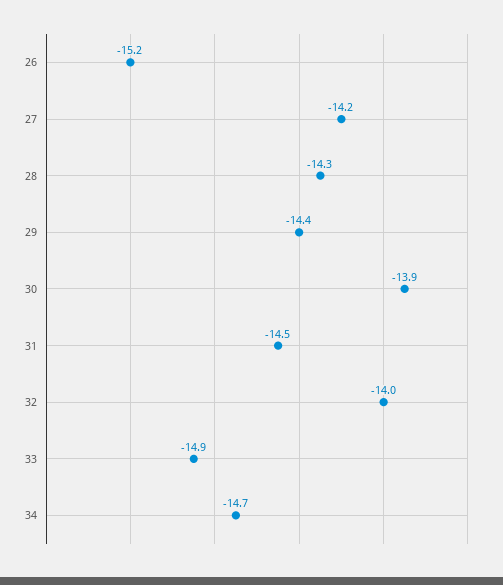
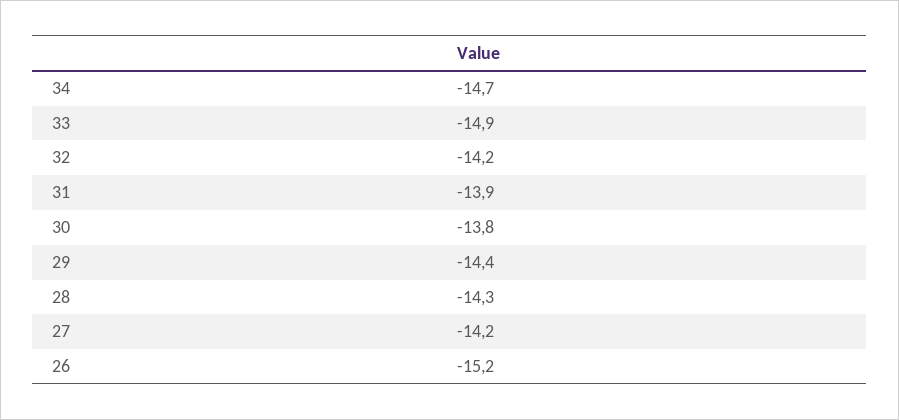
30: -13.9 -> -13.8
31: -14.5 -> -13.9
32: -14 -> -14.2

